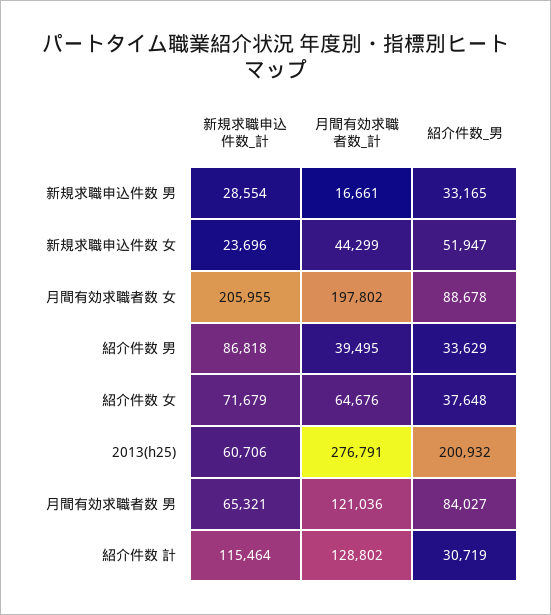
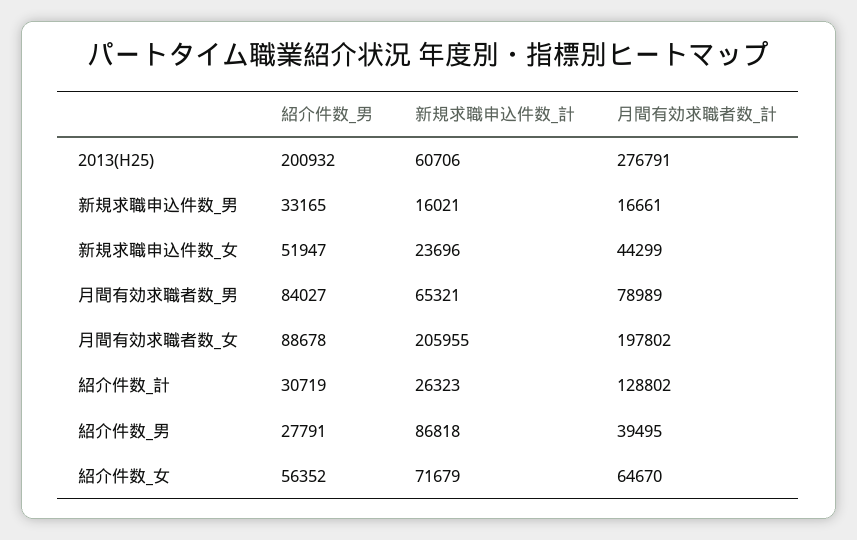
新規求職申込件数_計, 新規求職申込件数 男: 28554 -> 16021
紹介件数_男, 紹介件数 男: 33629 -> 27791
月間有効求職者数_計, 紹介件数 女: 64676 -> 64670
紹介件数_男, 紹介件数 女: 37648 -> 56352
月間有効求職者数_計, 月間有効求職者数 男: 121036 -> 78989
新規求職申込件数_計, 紹介件数 計: 115464 -> 26323

